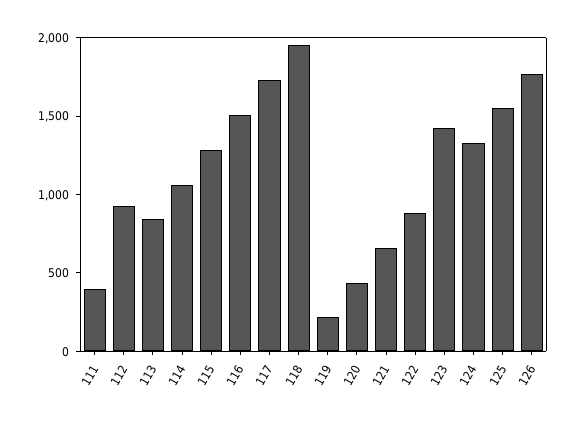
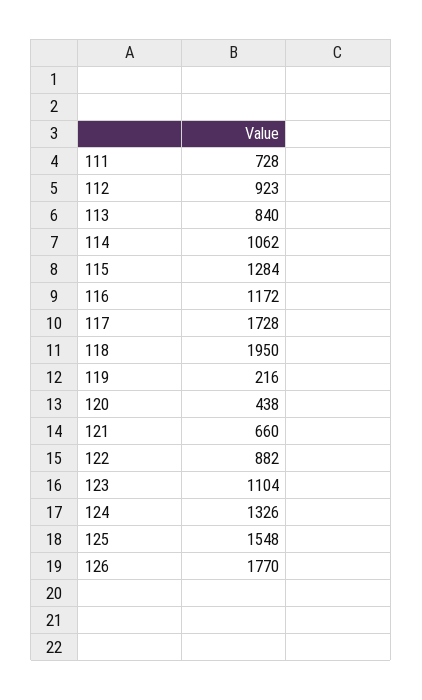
111: 400 -> 728
116: 1500 -> 1172
123: 1400 -> 1104

